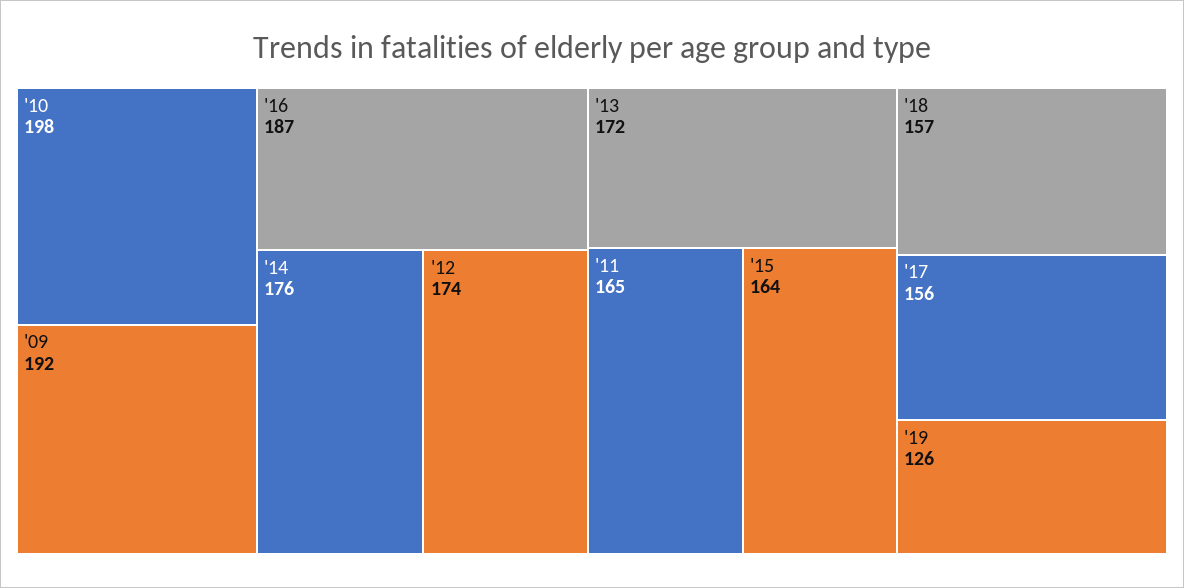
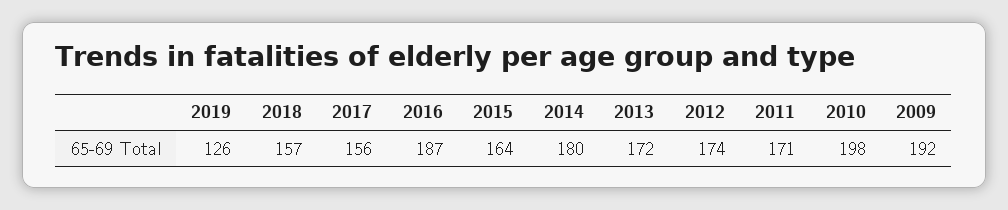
'14: 176 -> 180
'11: 165 -> 171

